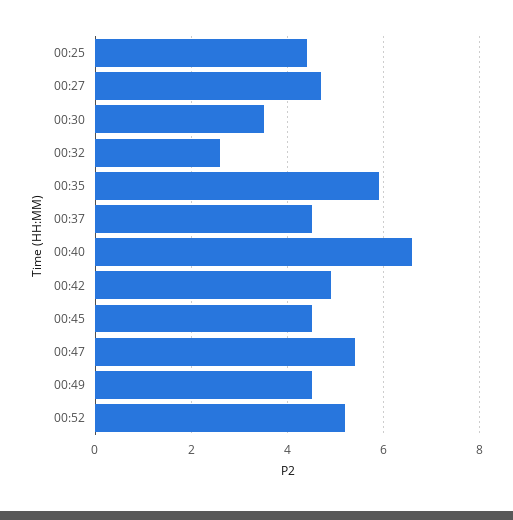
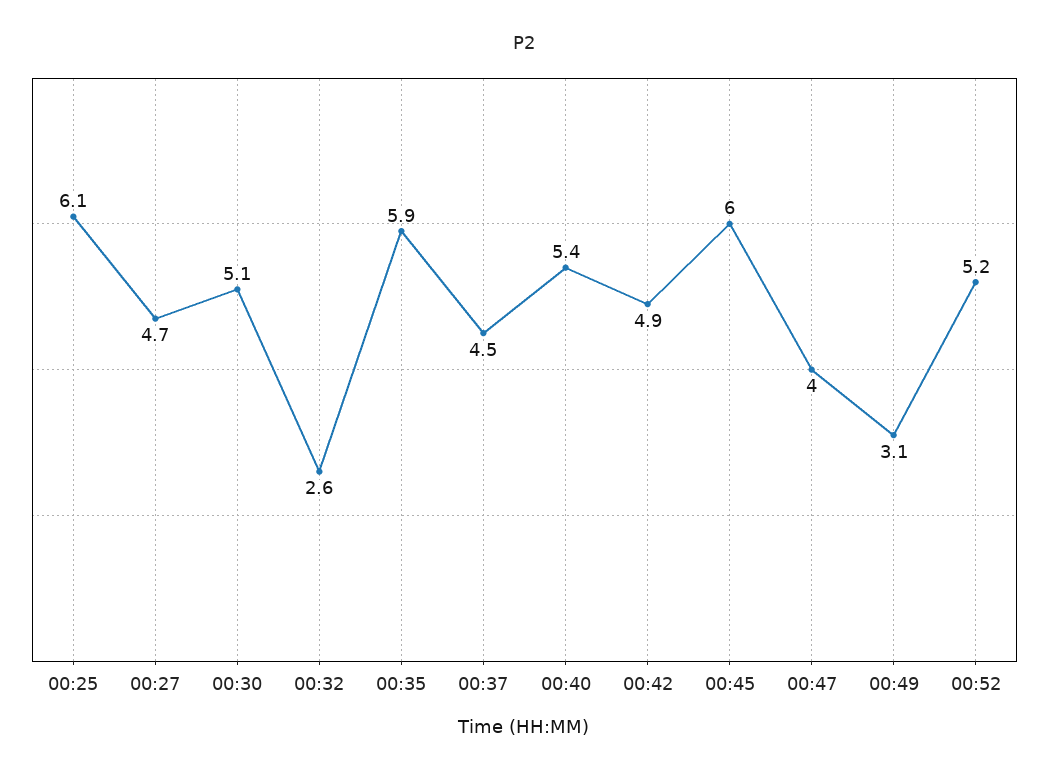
00:25: 4.5 -> 6.1
00:30: 3.5 -> 5.1
00:40: 6.5 -> 5.4
00:45: 4.5 -> 6
00:47: 5.5 -> 4
00:49: 4.5 -> 3.1

